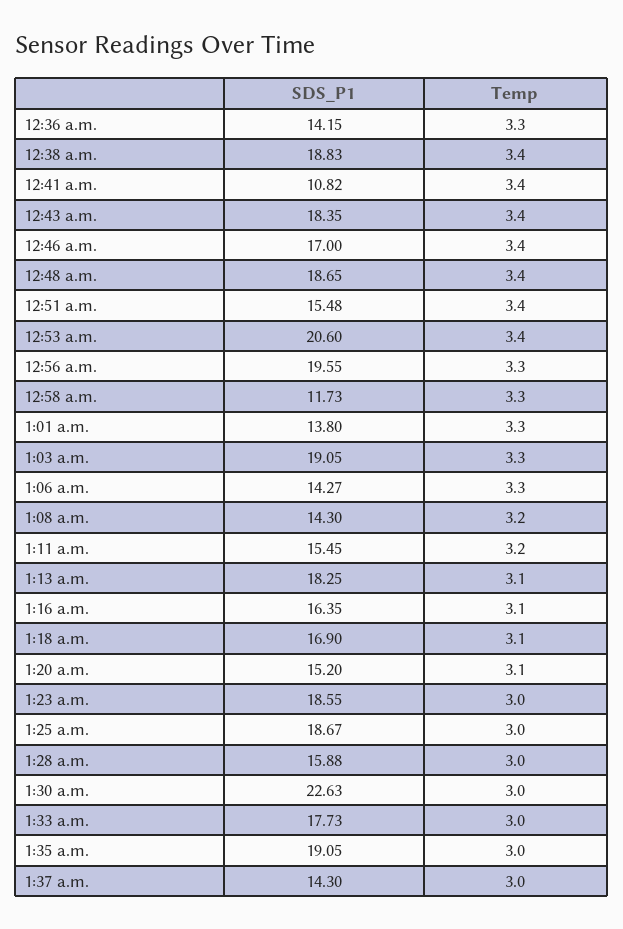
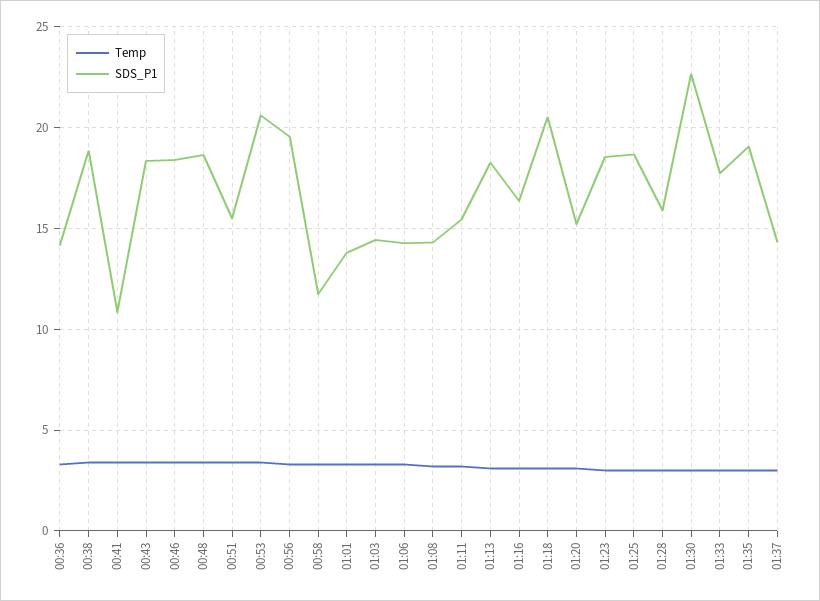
SDS_P1, 12:46 a.m.: 17 -> 18.5
SDS_P1, 1:03 a.m.: 19.05 -> 14.5
SDS_P1, 1:18 a.m.: 16.9 -> 20.5

